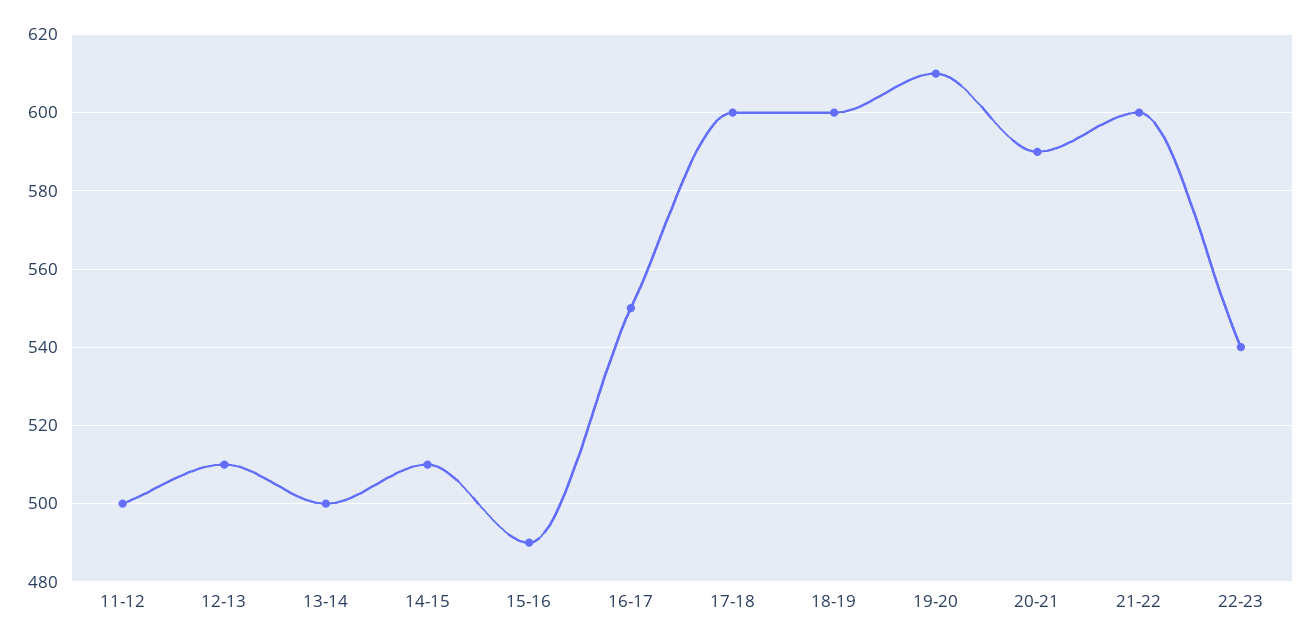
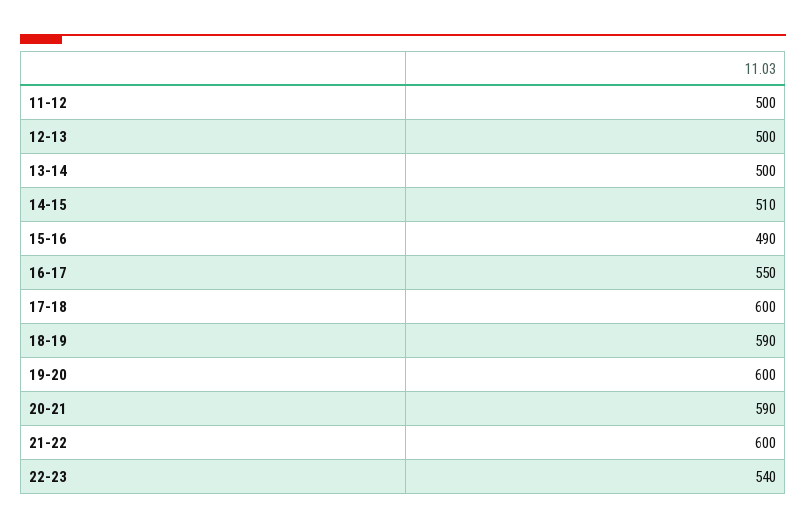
12-13: 510 -> 500
18-19: 600 -> 590
19-20: 610 -> 600

